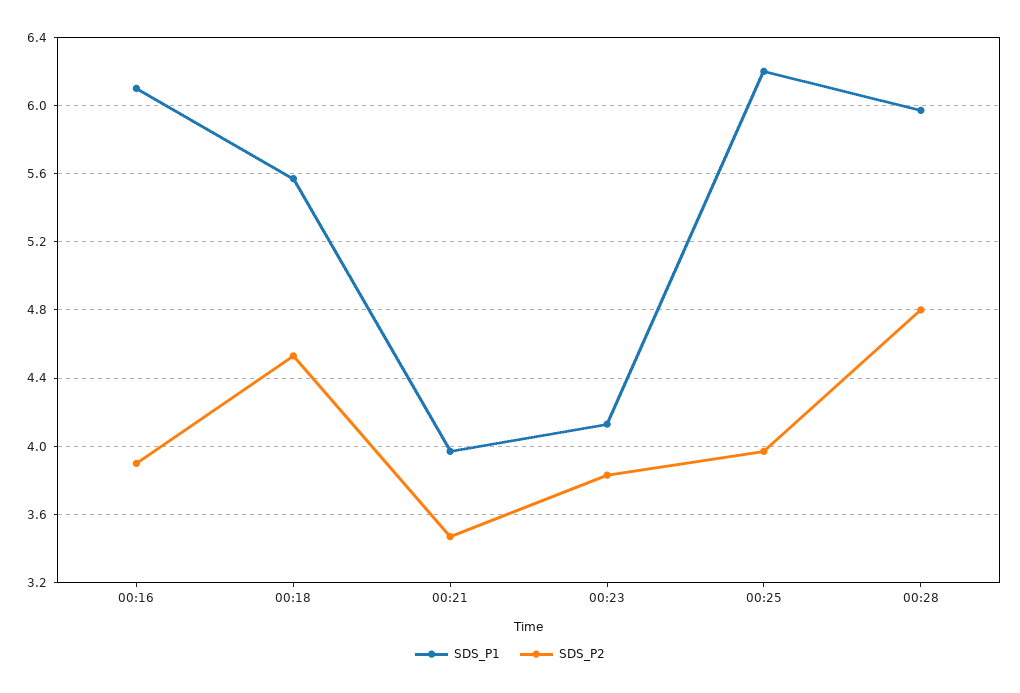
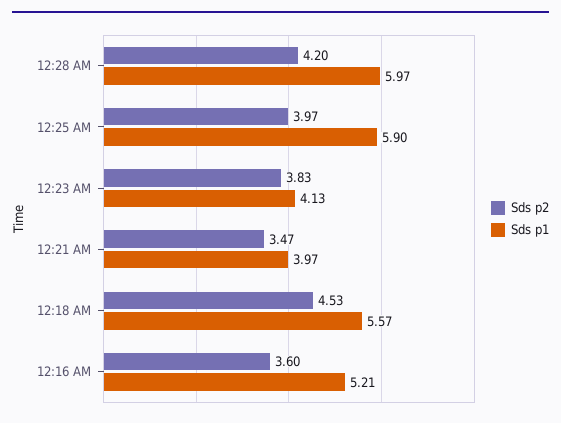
SDS_P1, 00:16: 6.1 -> 5.21
SDS_P2, 00:16: 3.9 -> 3.6
SDS_P1, 00:25: 6.2 -> 5.9
SDS_P2, 00:28: 4.8 -> 4.2

